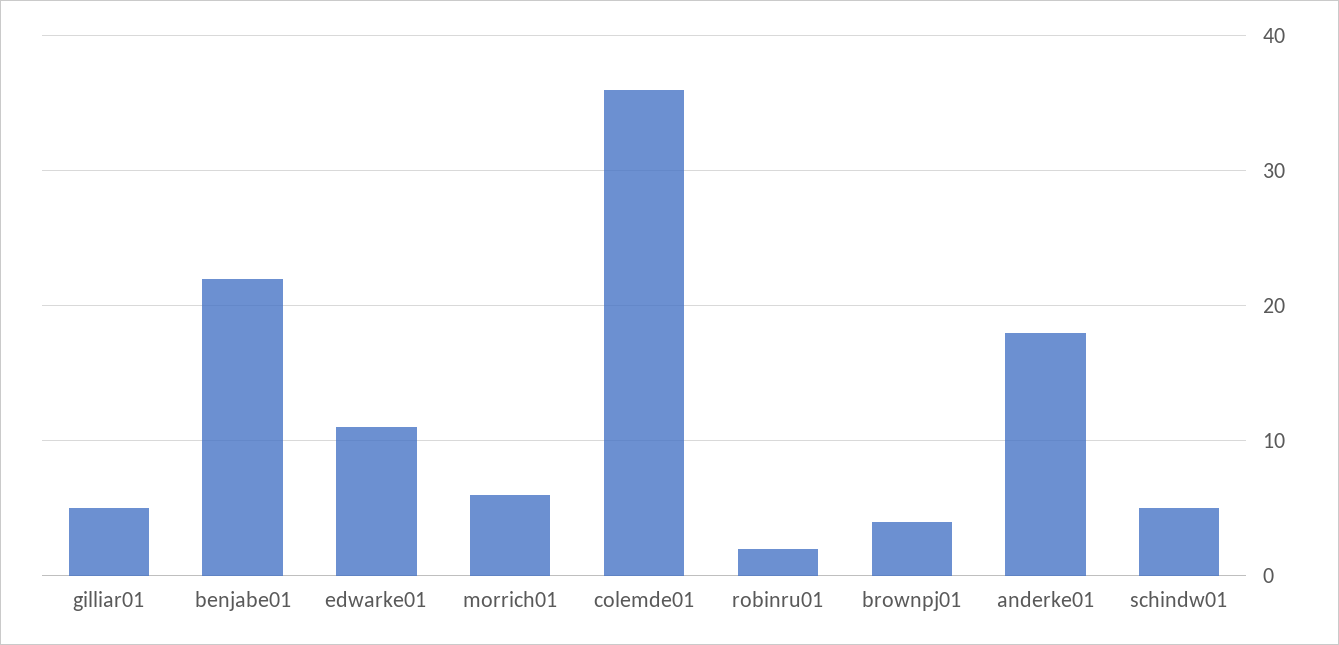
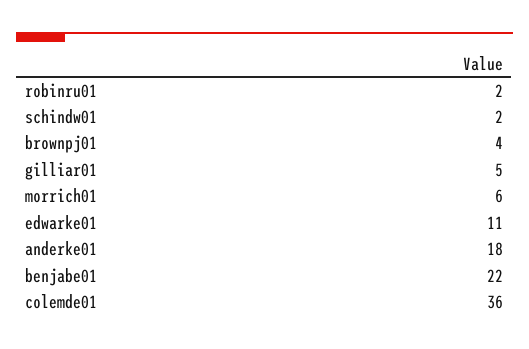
schindw01: 5 -> 2

